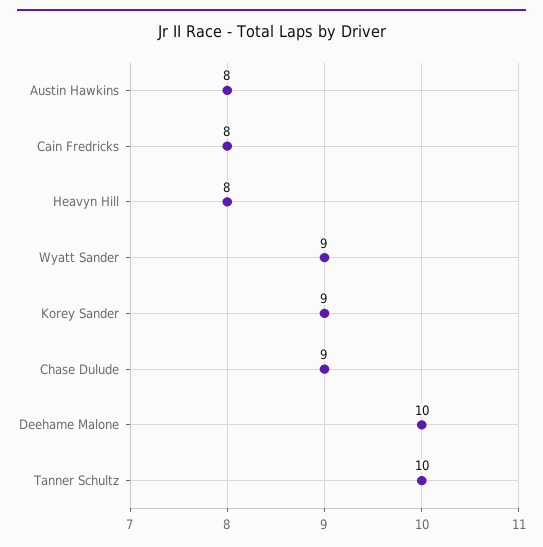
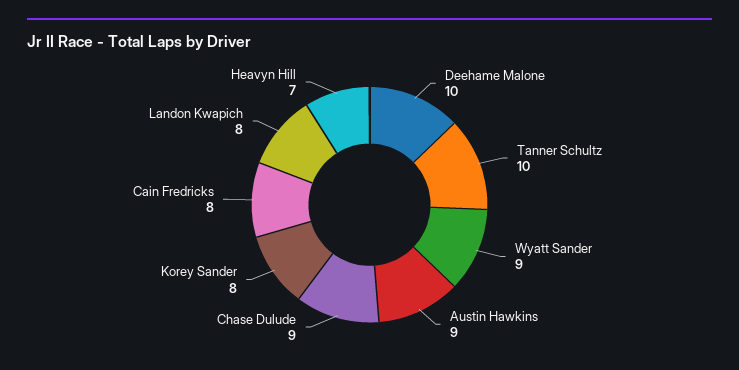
Austin Hawkins: 8 -> 9
Heavyn Hill: 8 -> 7
Korey Sander: 9 -> 8
Landon Kwapich: none -> 8

